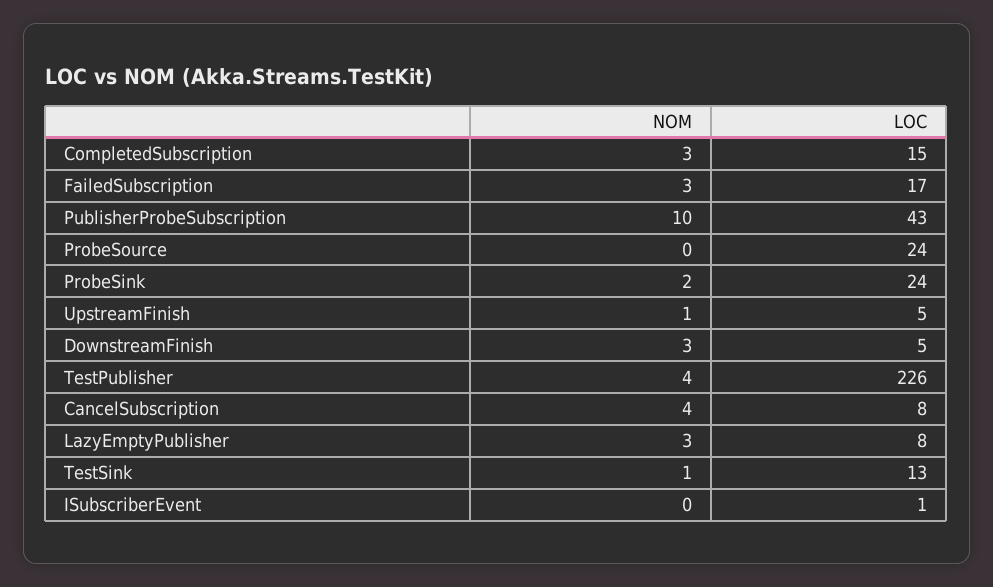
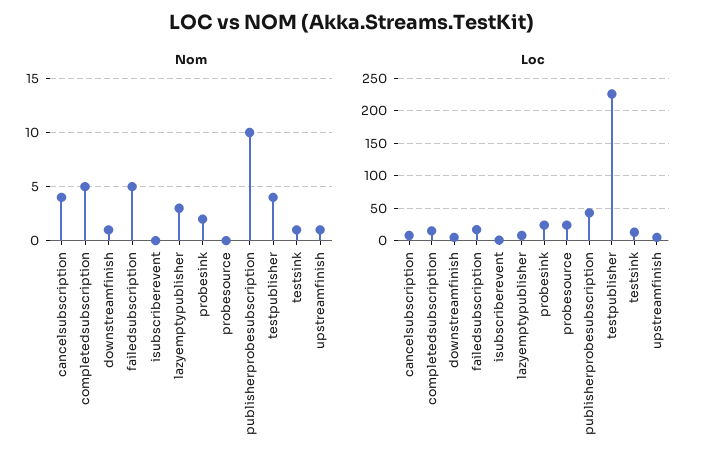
NOM, CompletedSubscription: 3 -> 5
NOM, FailedSubscription: 3 -> 5
NOM, DownstreamFinish: 3 -> 1

